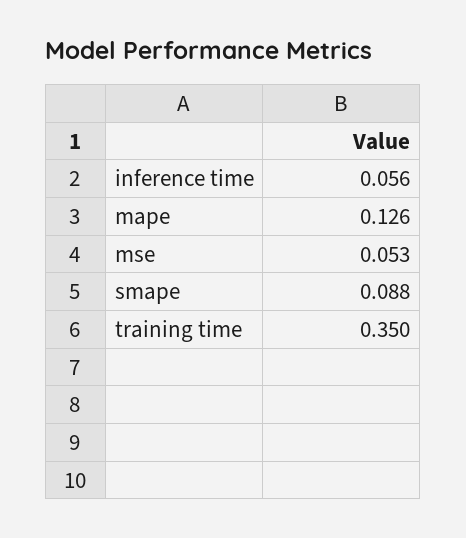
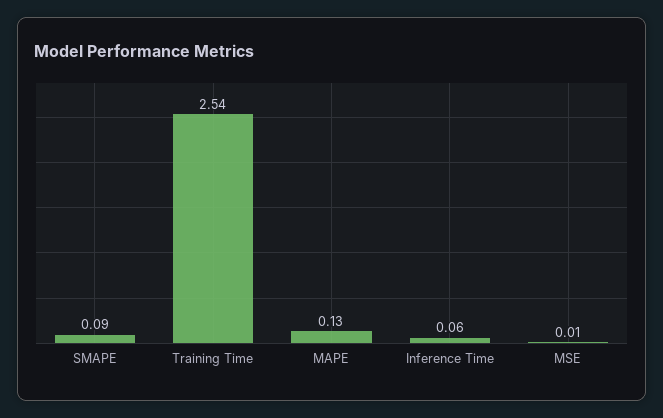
mse: 0.053 -> 0.01
training time: 0.35 -> 2.54

